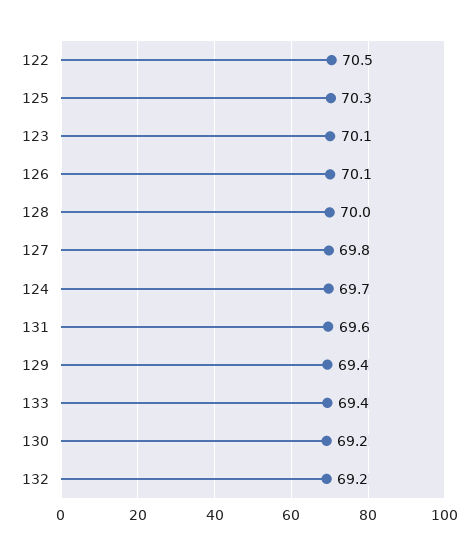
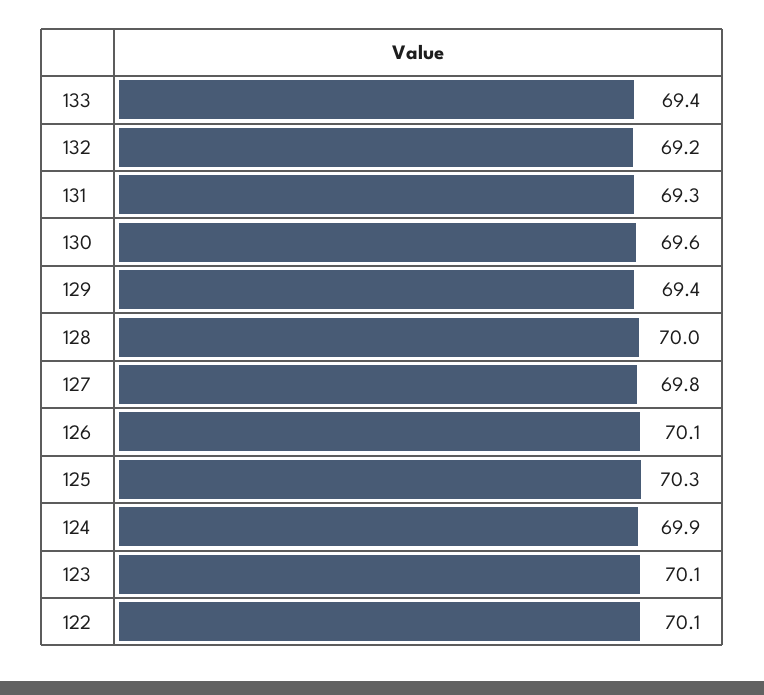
122: 70.5 -> 70.1
124: 69.7 -> 69.9
131: 69.6 -> 69.3
130: 69.2 -> 69.6

